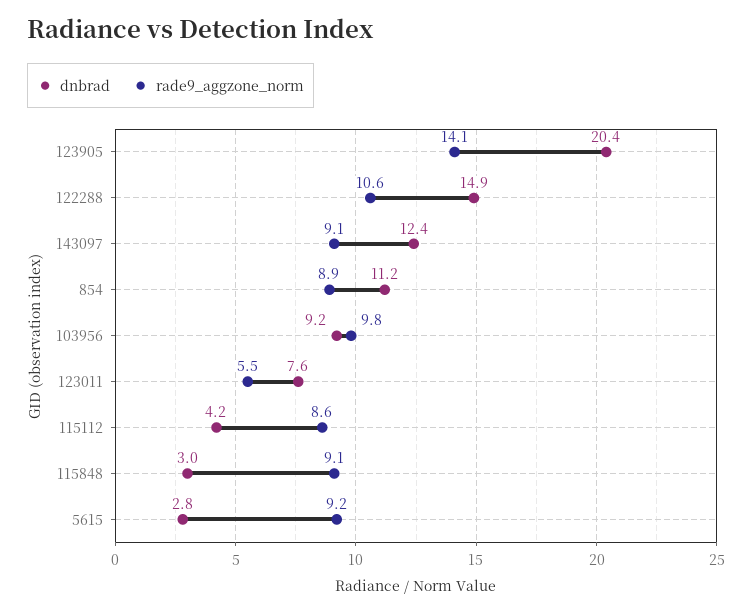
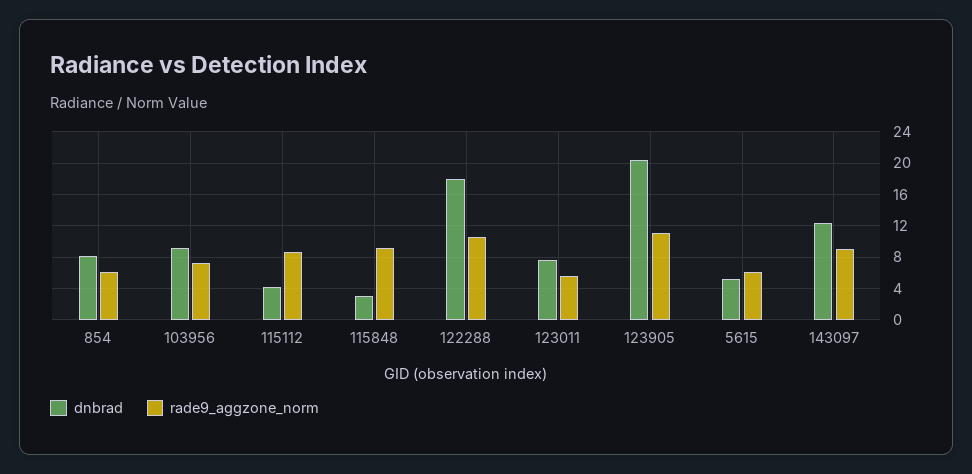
rade9_aggzone_norm, 123905: 14.1 -> 11
dnbrad, 122288: 14.9 -> 18
dnbrad, 854: 11.2 -> 8
rade9_aggzone_norm, 854: 8.9 -> 6
rade9_aggzone_norm, 103956: 9.8 -> 7
dnbrad, 5615: 2.8 -> 5
rade9_aggzone_norm, 5615: 9.2 -> 6

